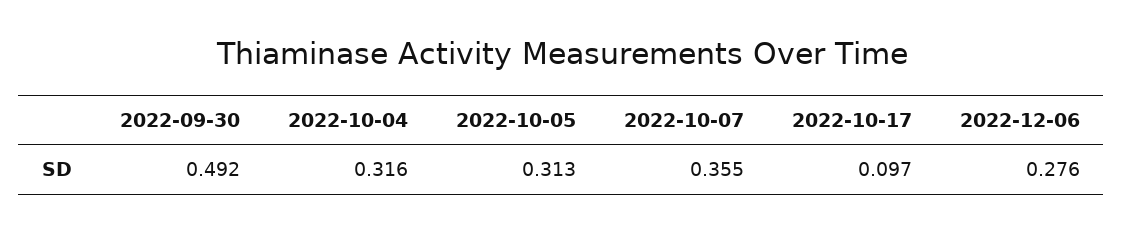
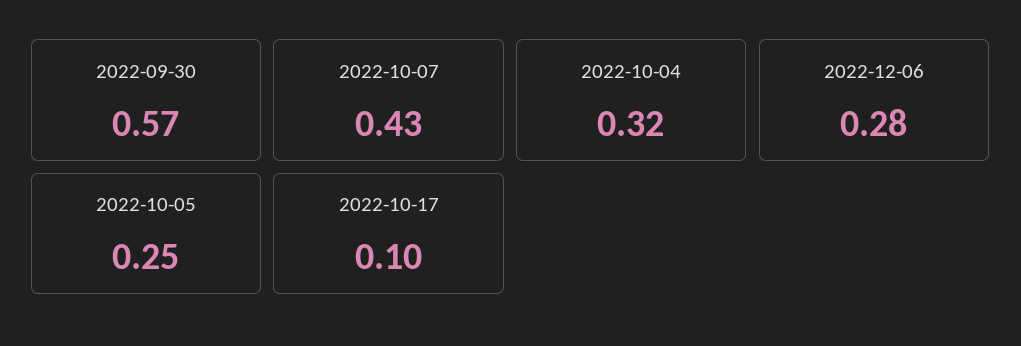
2022-09-30: 0.492 -> 0.57
2022-10-05: 0.313 -> 0.25
2022-10-07: 0.355 -> 0.43

